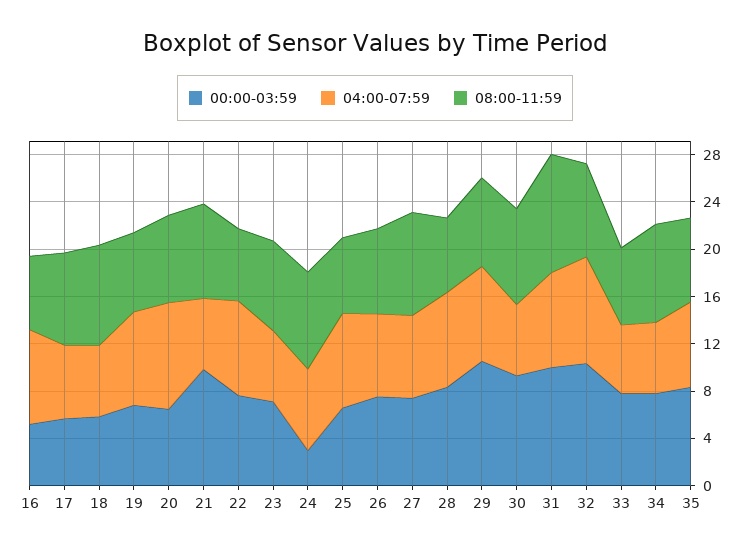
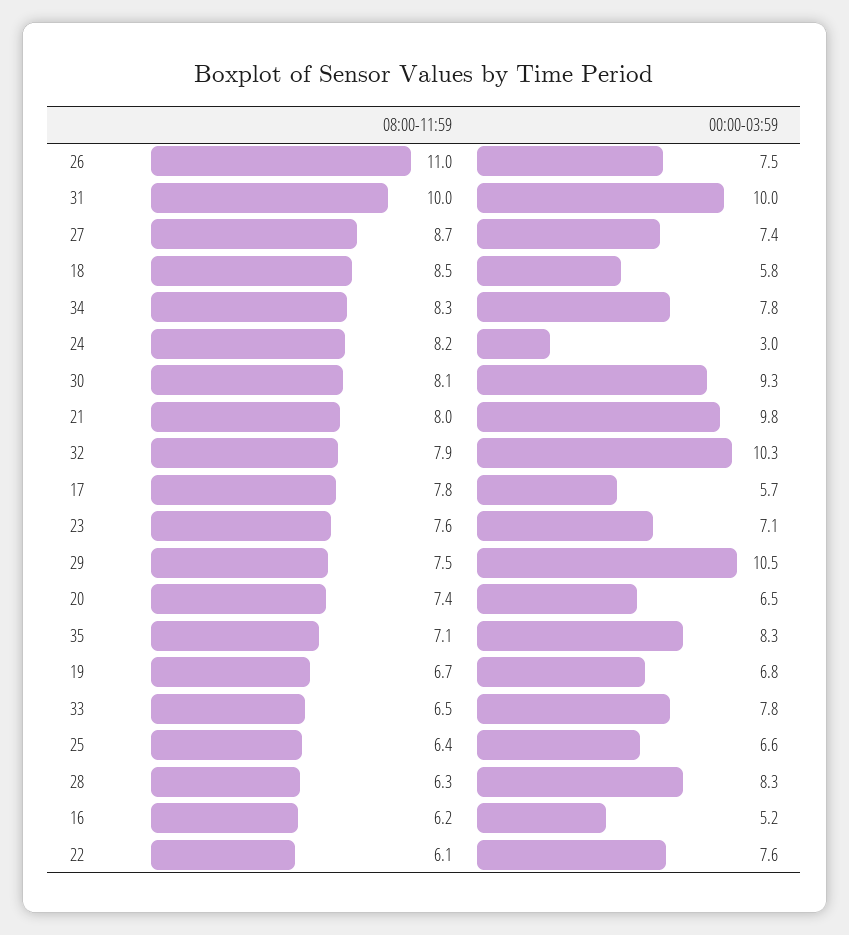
04:00-07:59, 16: 8 -> none
04:00-07:59, 17: 6 -> none
04:00-07:59, 18: 6 -> none
04:00-07:59, 19: 8 -> none
04:00-07:59, 20: 9 -> none
04:00-07:59, 21: 6 -> none
04:00-07:59, 22: 8 -> none
04:00-07:59, 23: 6 -> none
04:00-07:59, 24: 7 -> none
04:00-07:59, 25: 8 -> none
04:00-07:59, 26: 7 -> none
08:00-11:59, 26: 7 -> 11
04:00-07:59, 27: 7 -> none
04:00-07:59, 28: 8 -> none
04:00-07:59, 29: 8 -> none
04:00-07:59, 30: 6 -> none
04:00-07:59, 31: 8 -> none
04:00-07:59, 32: 9 -> none
04:00-07:59, 33: 6 -> none
04:00-07:59, 34: 6 -> none
04:00-07:59, 35: 7 -> none

